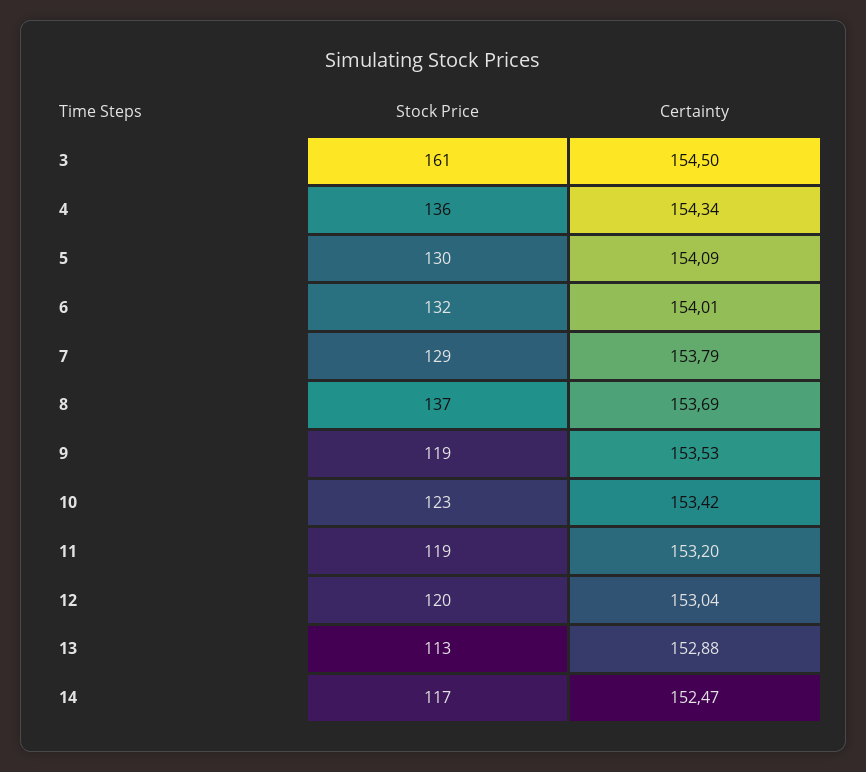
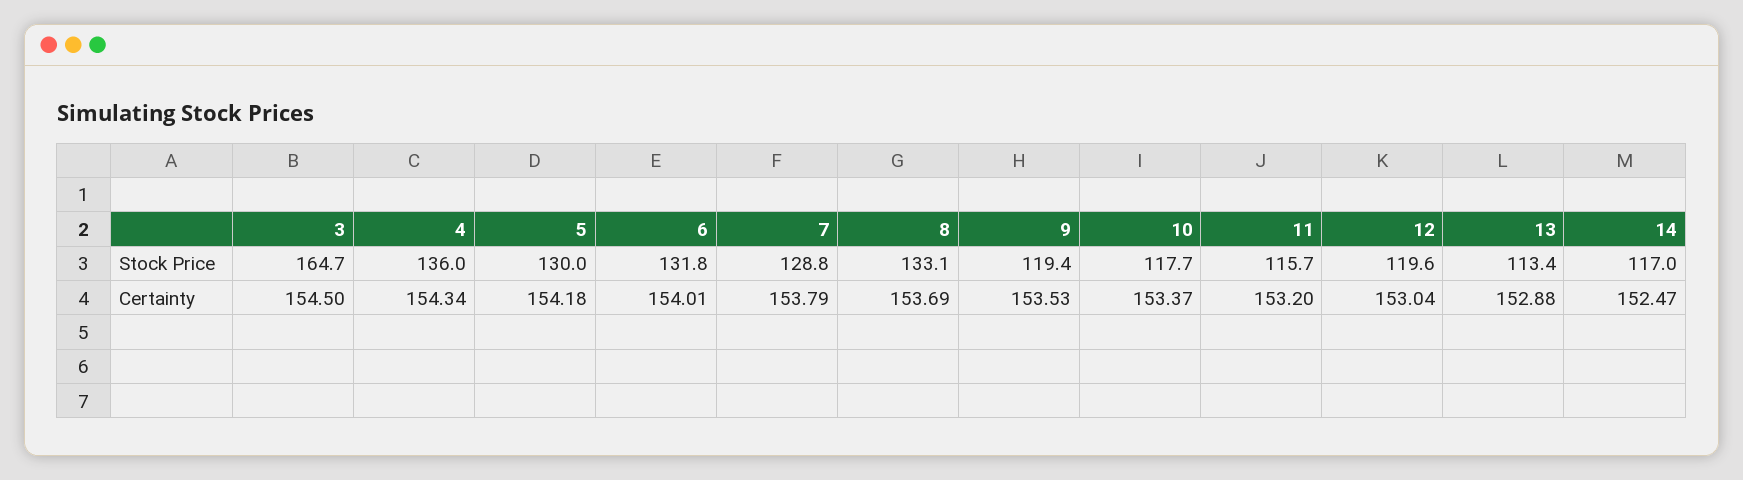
Stock Price, 3: 161 -> 164.7
Certainty, 5: 154.09 -> 154.18
Stock Price, 8: 137 -> 133.1
Stock Price, 10: 123 -> 117.7
Certainty, 10: 153.42 -> 153.37
Stock Price, 11: 119 -> 115.7

